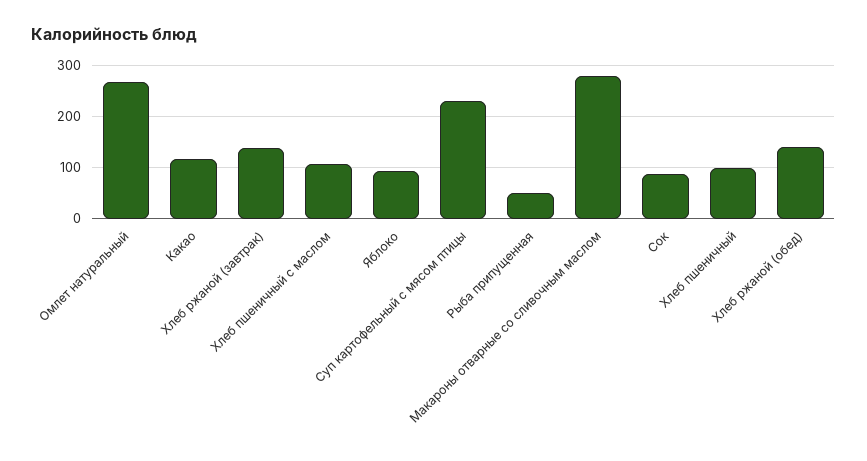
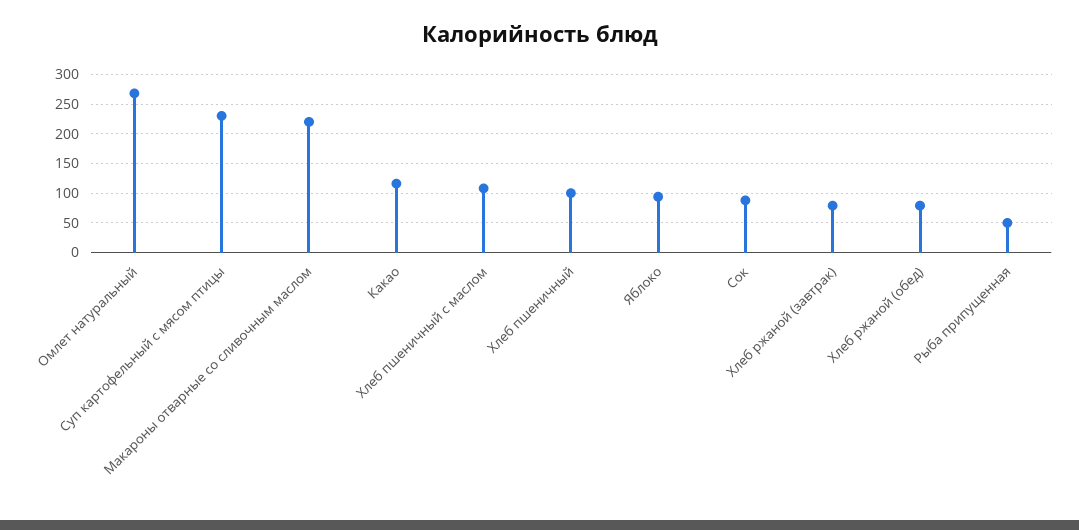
Хлеб ржаной (завтрак): 140 -> 75
Макароны отварные со сливочным маслом: 280 -> 225
Хлеб ржаной (обед): 140 -> 75

